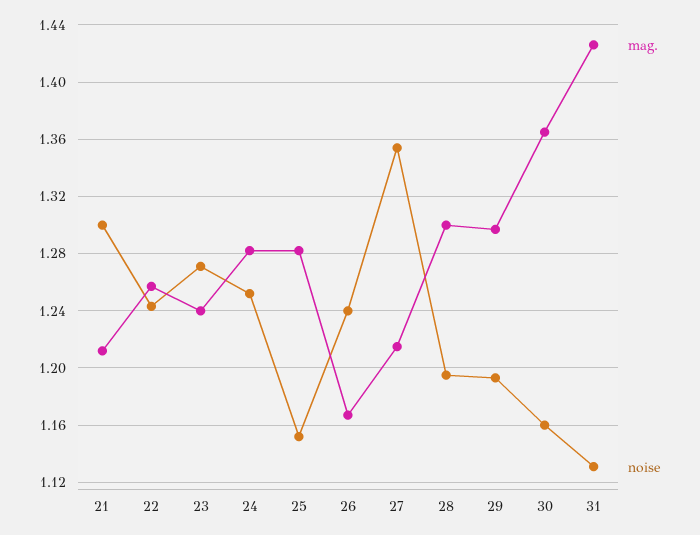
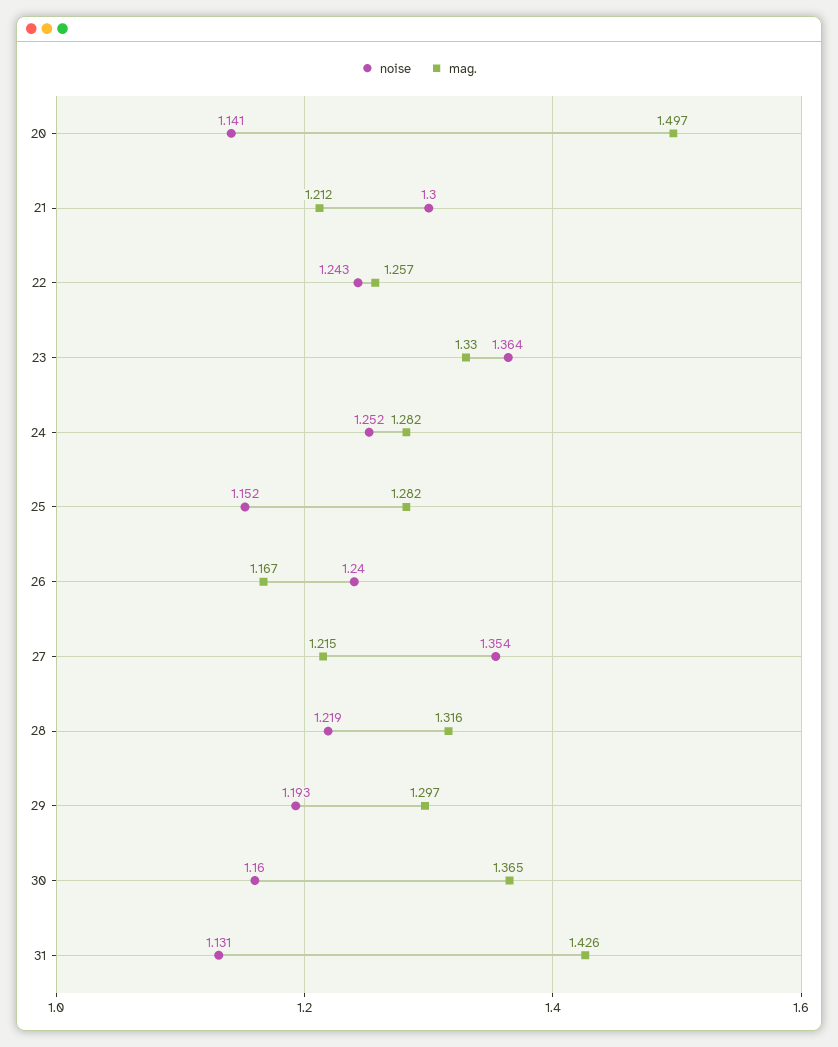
mag., 23: 1.24 -> 1.33
noise, 23: 1.27 -> 1.364
mag., 28: 1.3 -> 1.316
noise, 28: 1.195 -> 1.219
noise, 20: none -> 1.141
mag., 20: none -> 1.497

